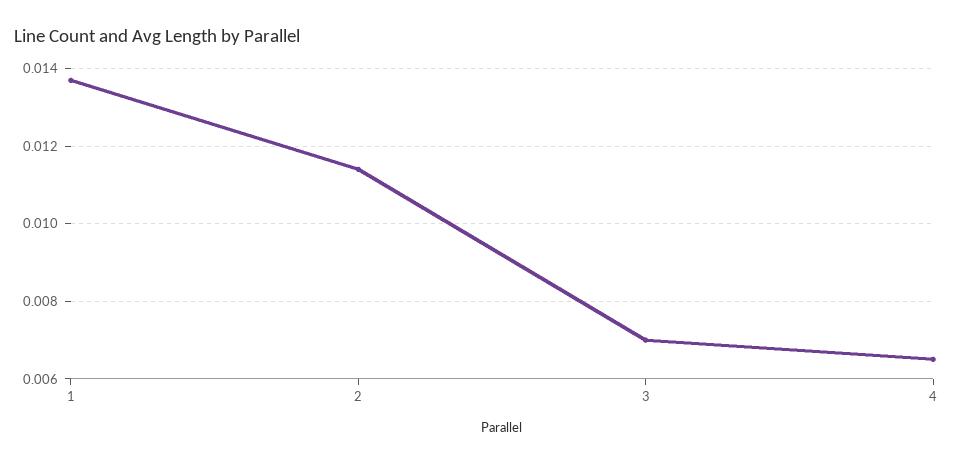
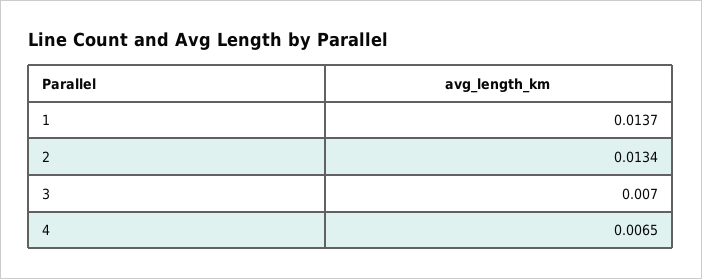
2: 0.0115 -> 0.0134

